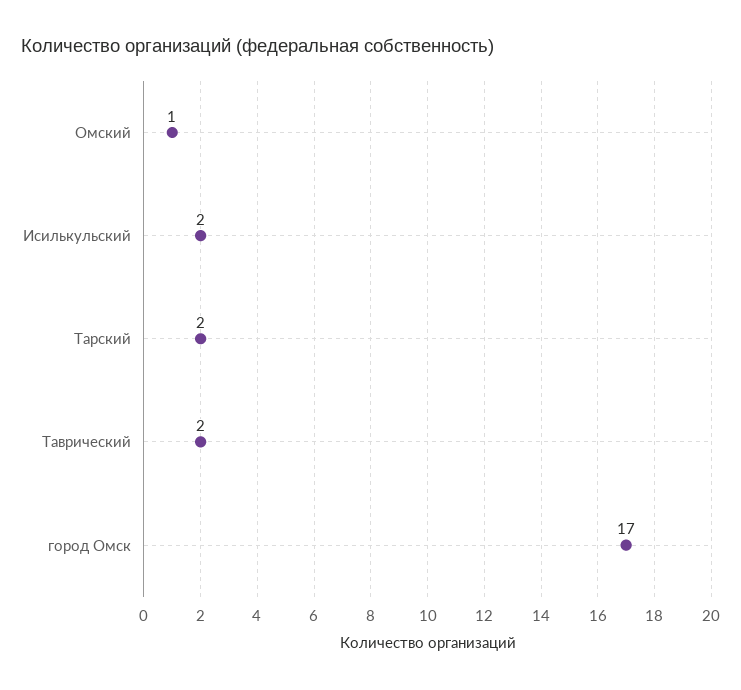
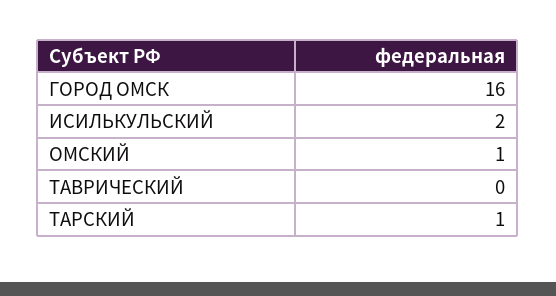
Тарский: 2 -> 1
Таврический: 2 -> 0
город Омск: 17 -> 16

